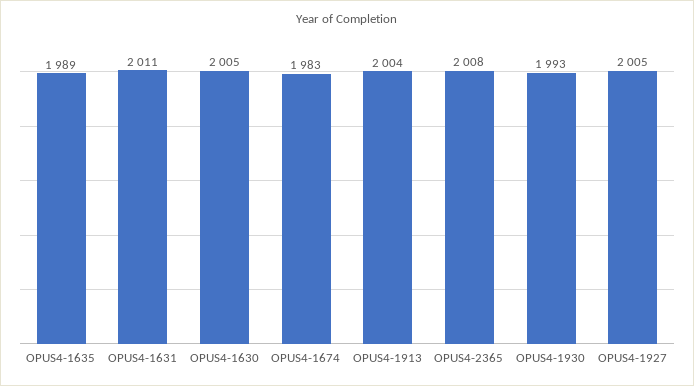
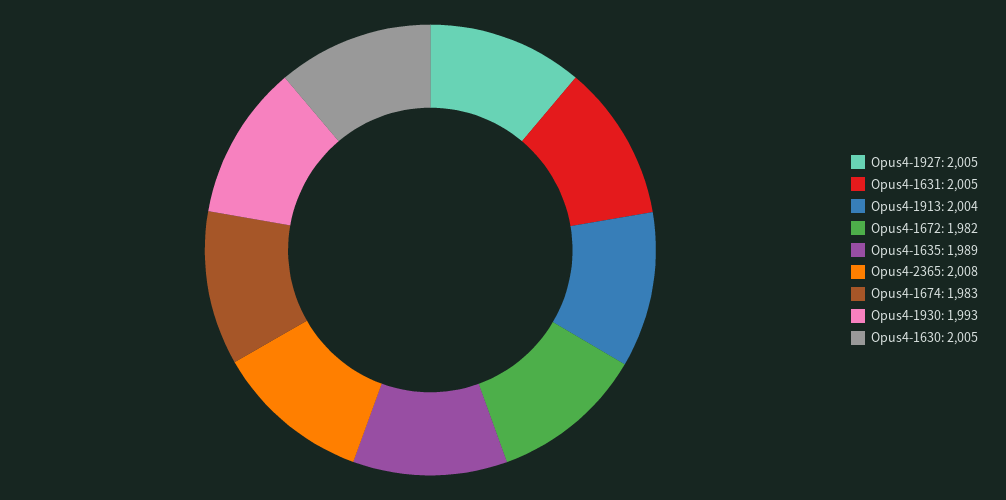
OPUS4-1631: 2011 -> 2005
Opus4-1672: none -> 1982

